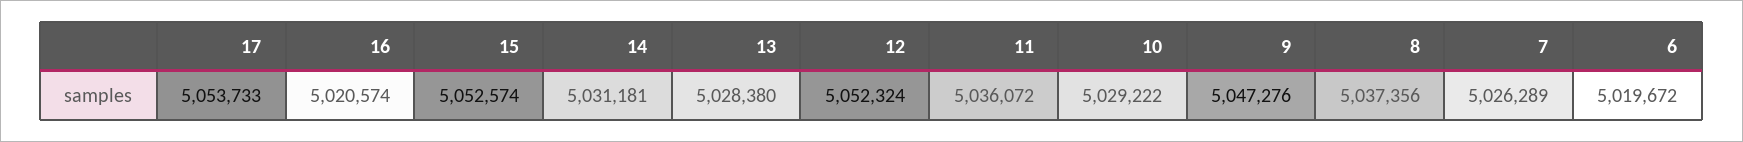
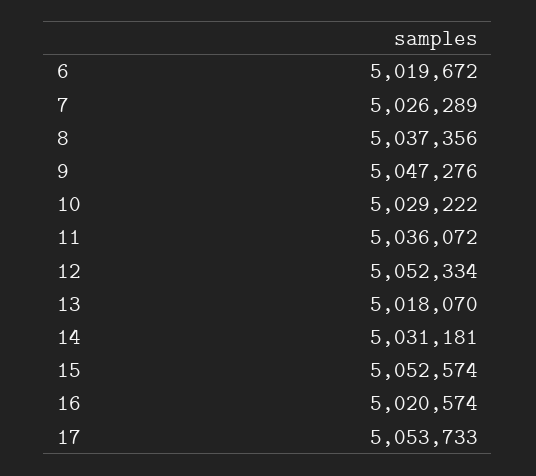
13: 5028380 -> 5018070
12: 5052324 -> 5052334

